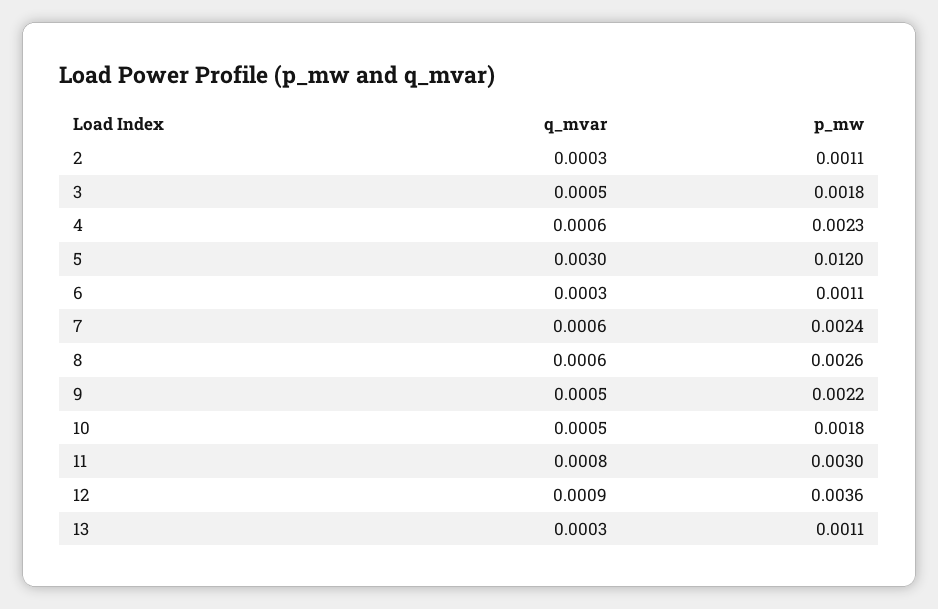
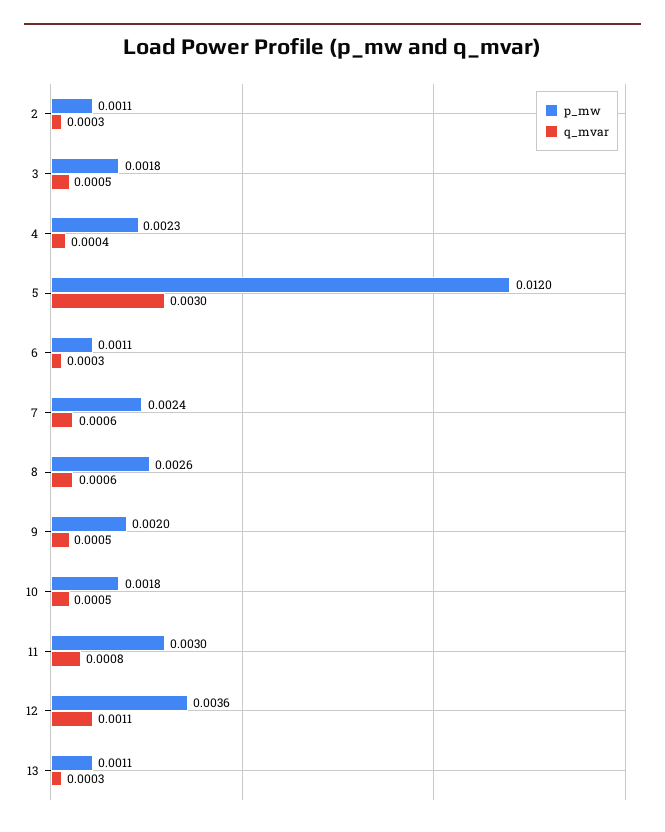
q_mvar, 4: 0.0006 -> 0.0004
p_mw, 9: 0.0022 -> 0.002
q_mvar, 12: 0.0009 -> 0.0011

